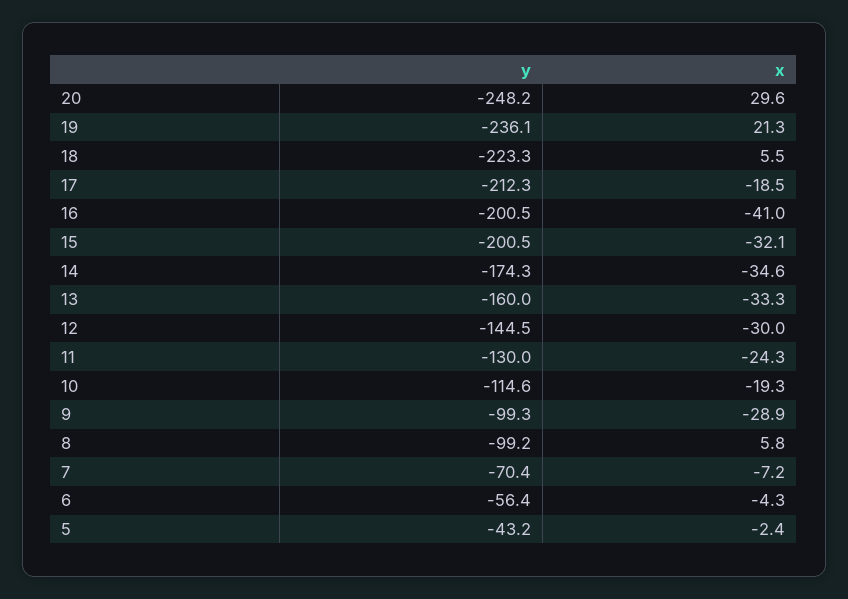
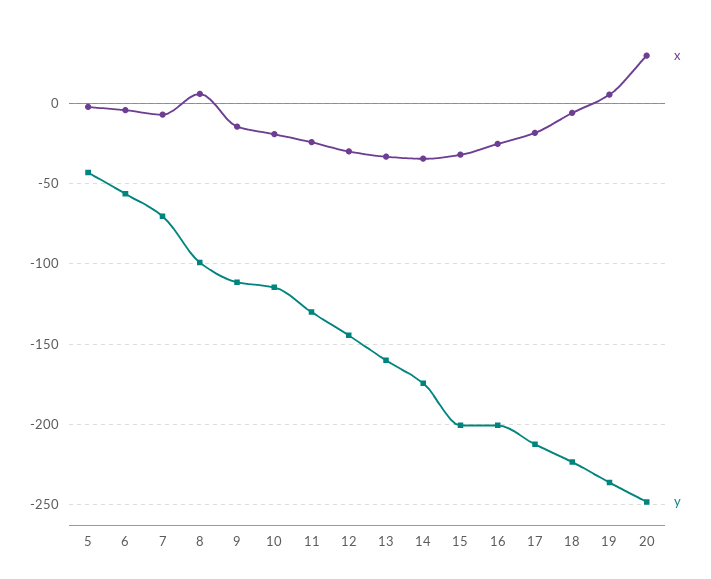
x, 19: 21.3 -> 5
x, 18: 5.5 -> -5
x, 16: -41 -> -25
y, 9: -99.3 -> -110
x, 9: -28.9 -> -15

